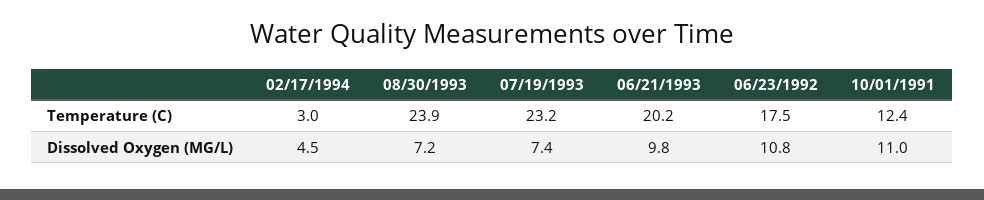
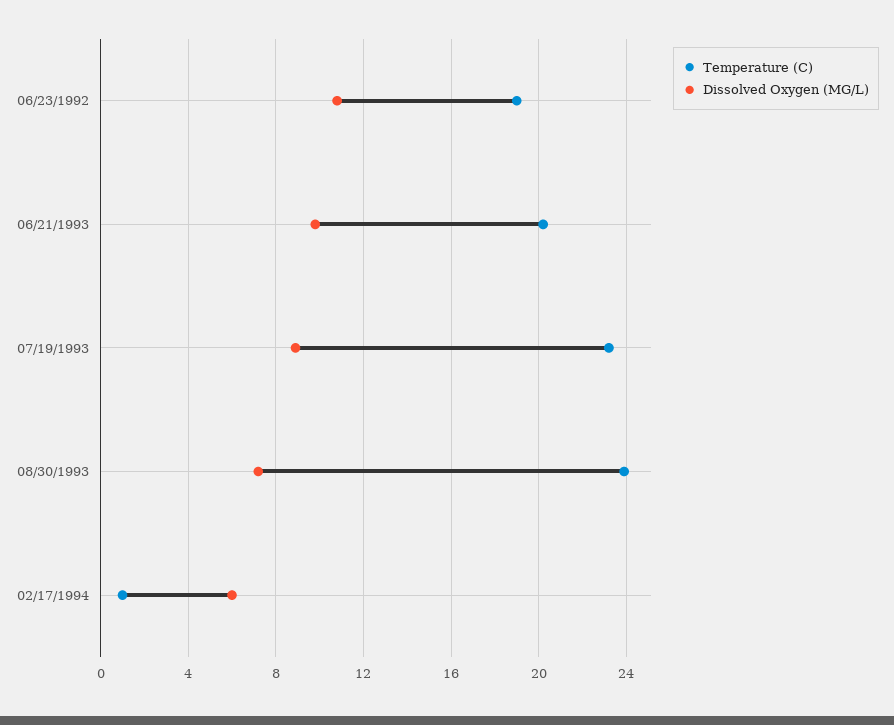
Temperature (C), 02/17/1994: 3 -> 1
Temperature (C), 06/23/1992: 17.5 -> 19
Temperature (C), 10/01/1991: 12.4 -> none
Dissolved Oxygen (MG/L), 02/17/1994: 4.5 -> 6
Dissolved Oxygen (MG/L), 07/19/1993: 7.4 -> 9
Dissolved Oxygen (MG/L), 10/01/1991: 11 -> none

